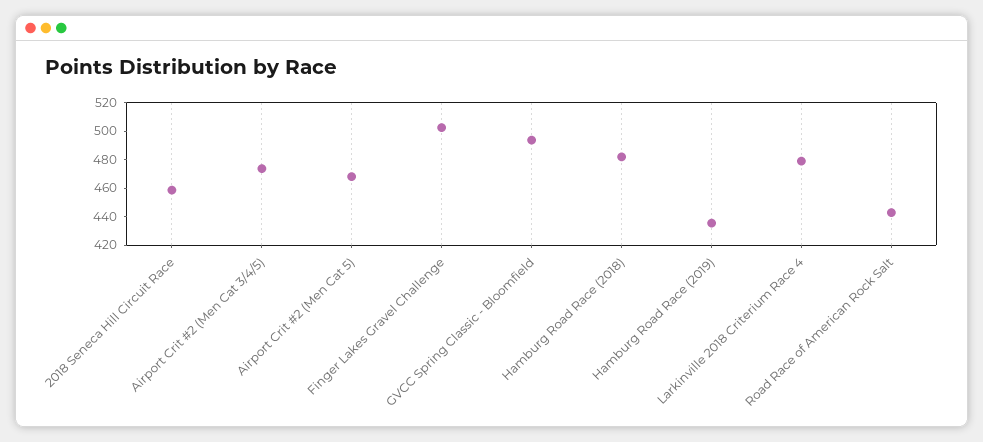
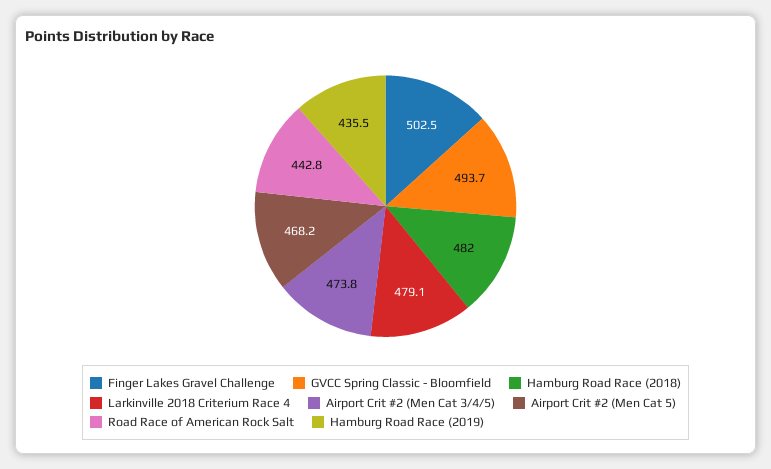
2018 Seneca Hill Circuit Race: 460 -> none

